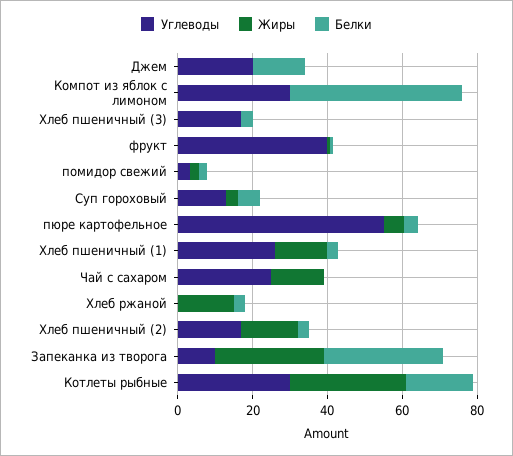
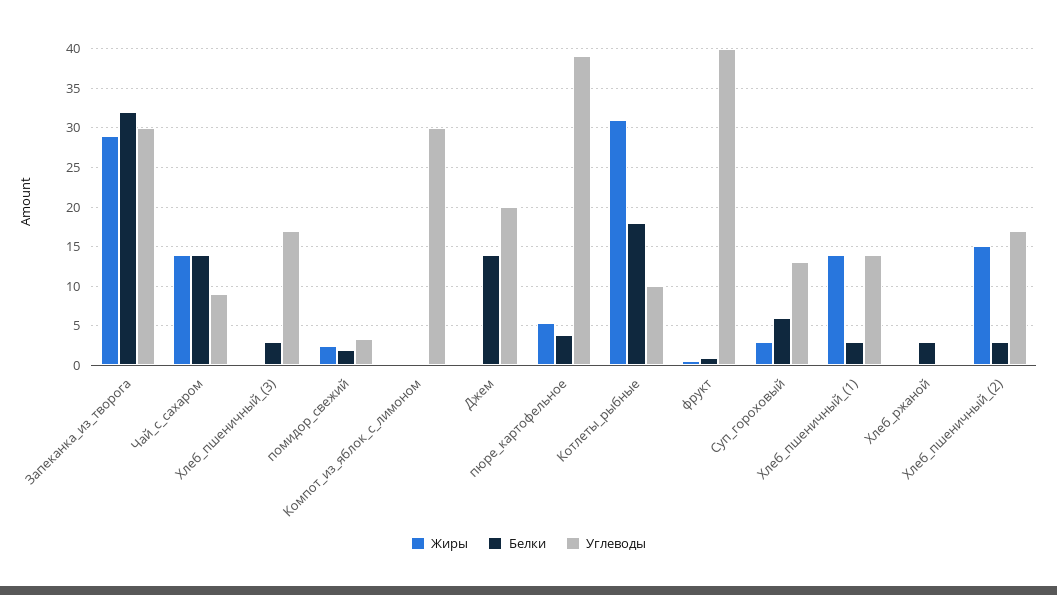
Белки, Компот из яблок с лимоном: 45 -> 0
Углеводы, пюре картофельное: 55 -> 39
Углеводы, Хлеб пшеничный (1): 25 -> 14
Углеводы, Чай с сахаром: 25 -> 9
Белки, Чай с сахаром: 0 -> 14
Жиры, Хлеб ржаной: 15 -> 0
Углеводы, Запеканка из творога: 10 -> 30
Углеводы, Котлеты рыбные: 30 -> 10

